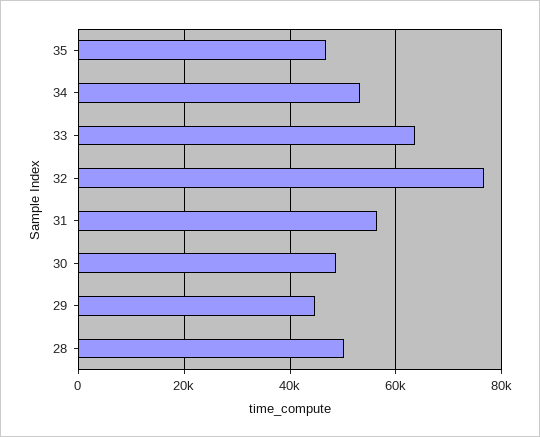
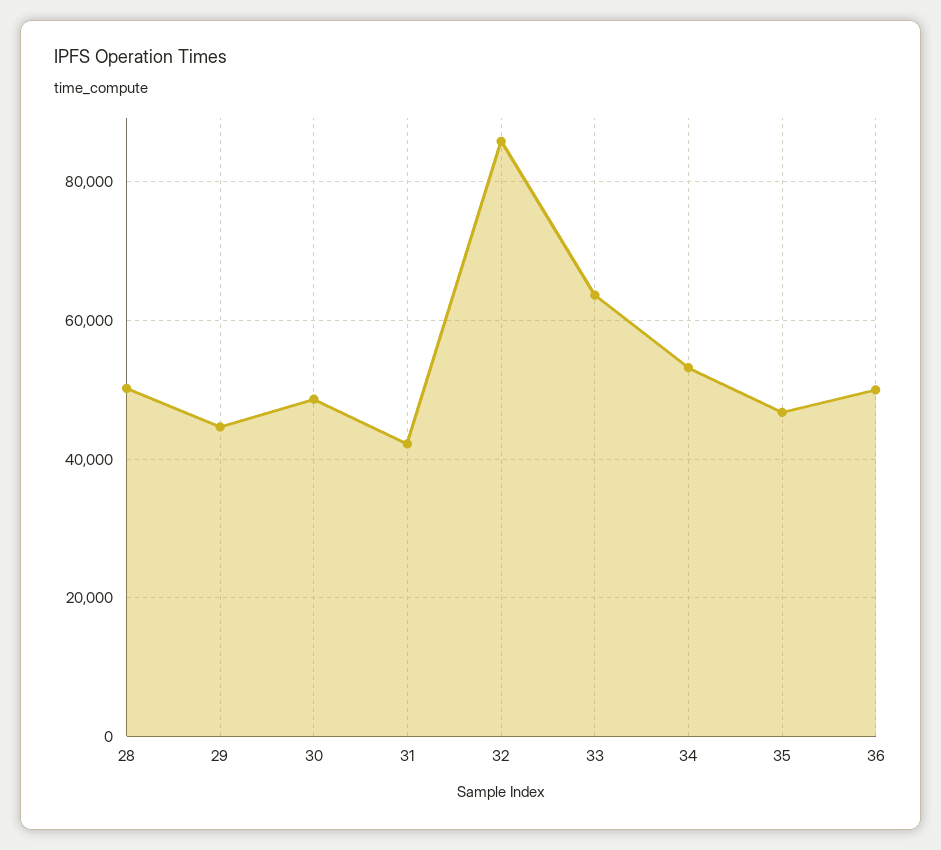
32: 76000 -> 86000
31: 56000 -> 42000
36: none -> 50000

